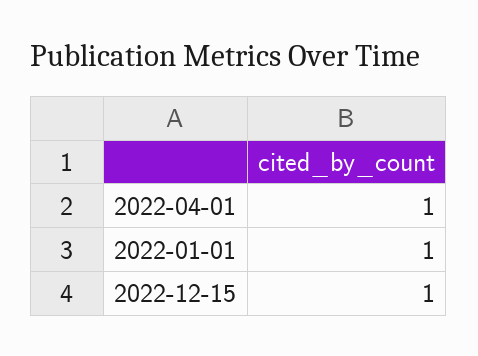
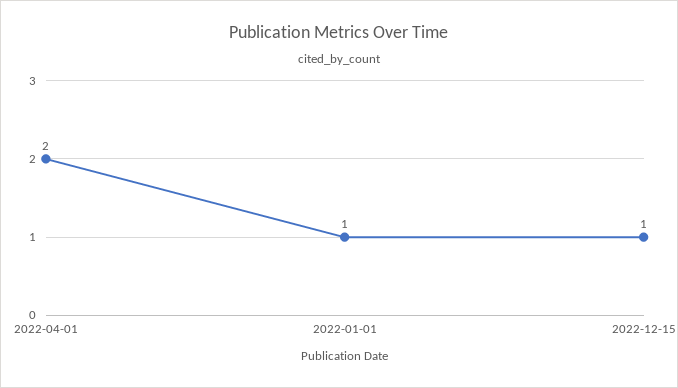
2022-04-01: 1 -> 2

